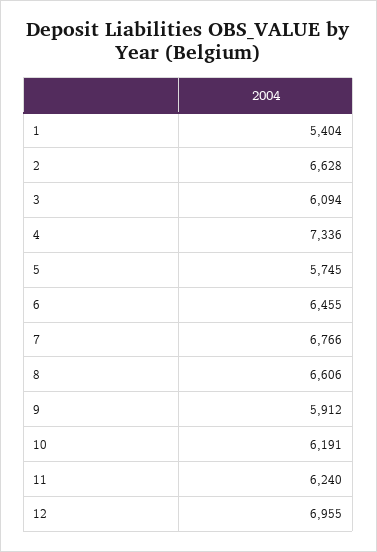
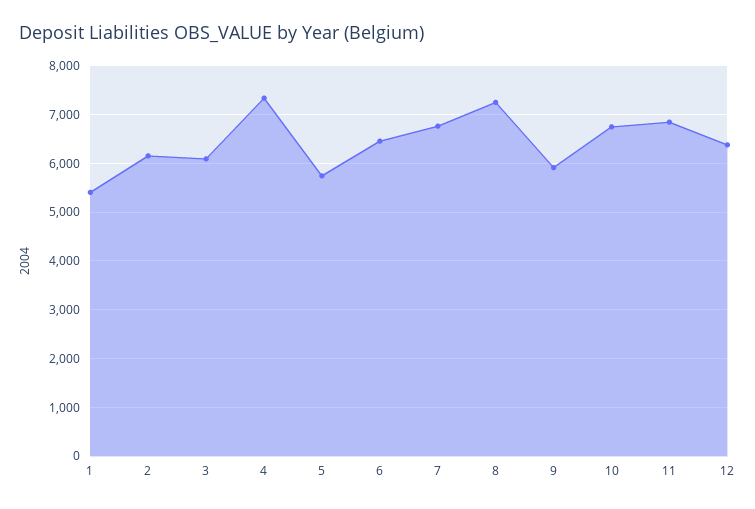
2: 6628 -> 6200
8: 6606 -> 7200
10: 6191 -> 6800
11: 6240 -> 6800
12: 6955 -> 6400

